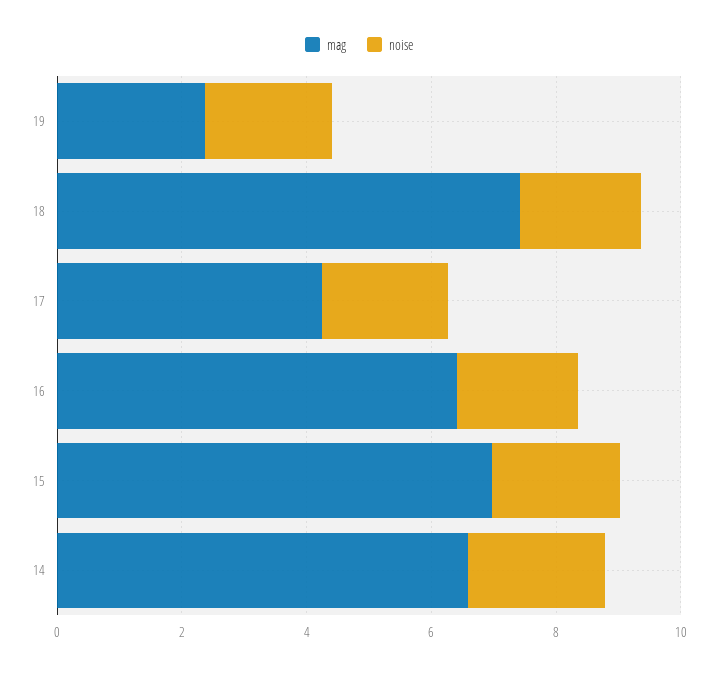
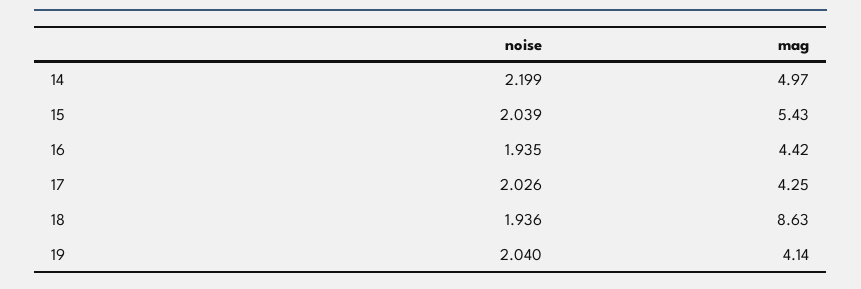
mag, 19: 2.5 -> 4.14
mag, 18: 7.5 -> 8.63
mag, 16: 6.5 -> 4.42
mag, 15: 7 -> 5.43
mag, 14: 6.5 -> 4.97

